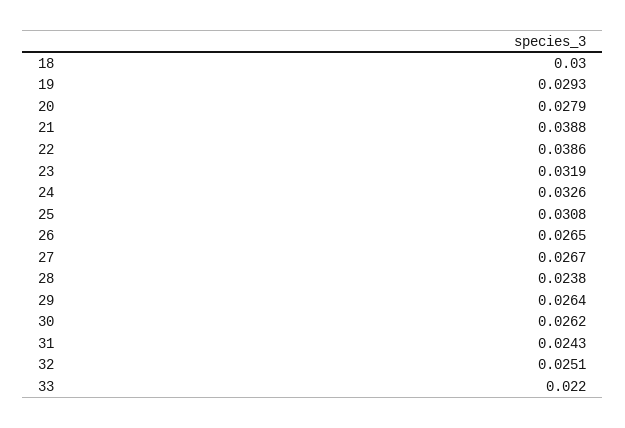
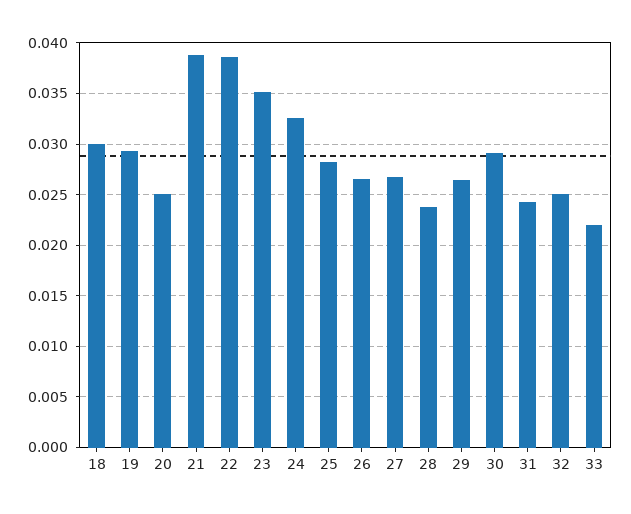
20: 0.0279 -> 0.025
23: 0.0319 -> 0.035
25: 0.0308 -> 0.028
30: 0.0262 -> 0.029

